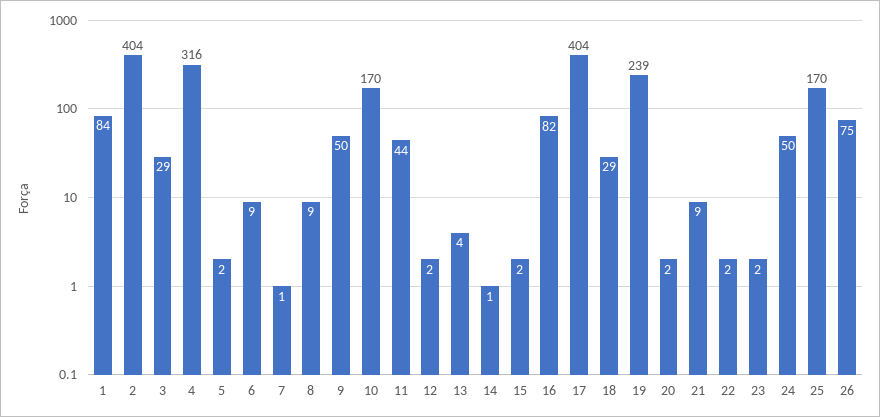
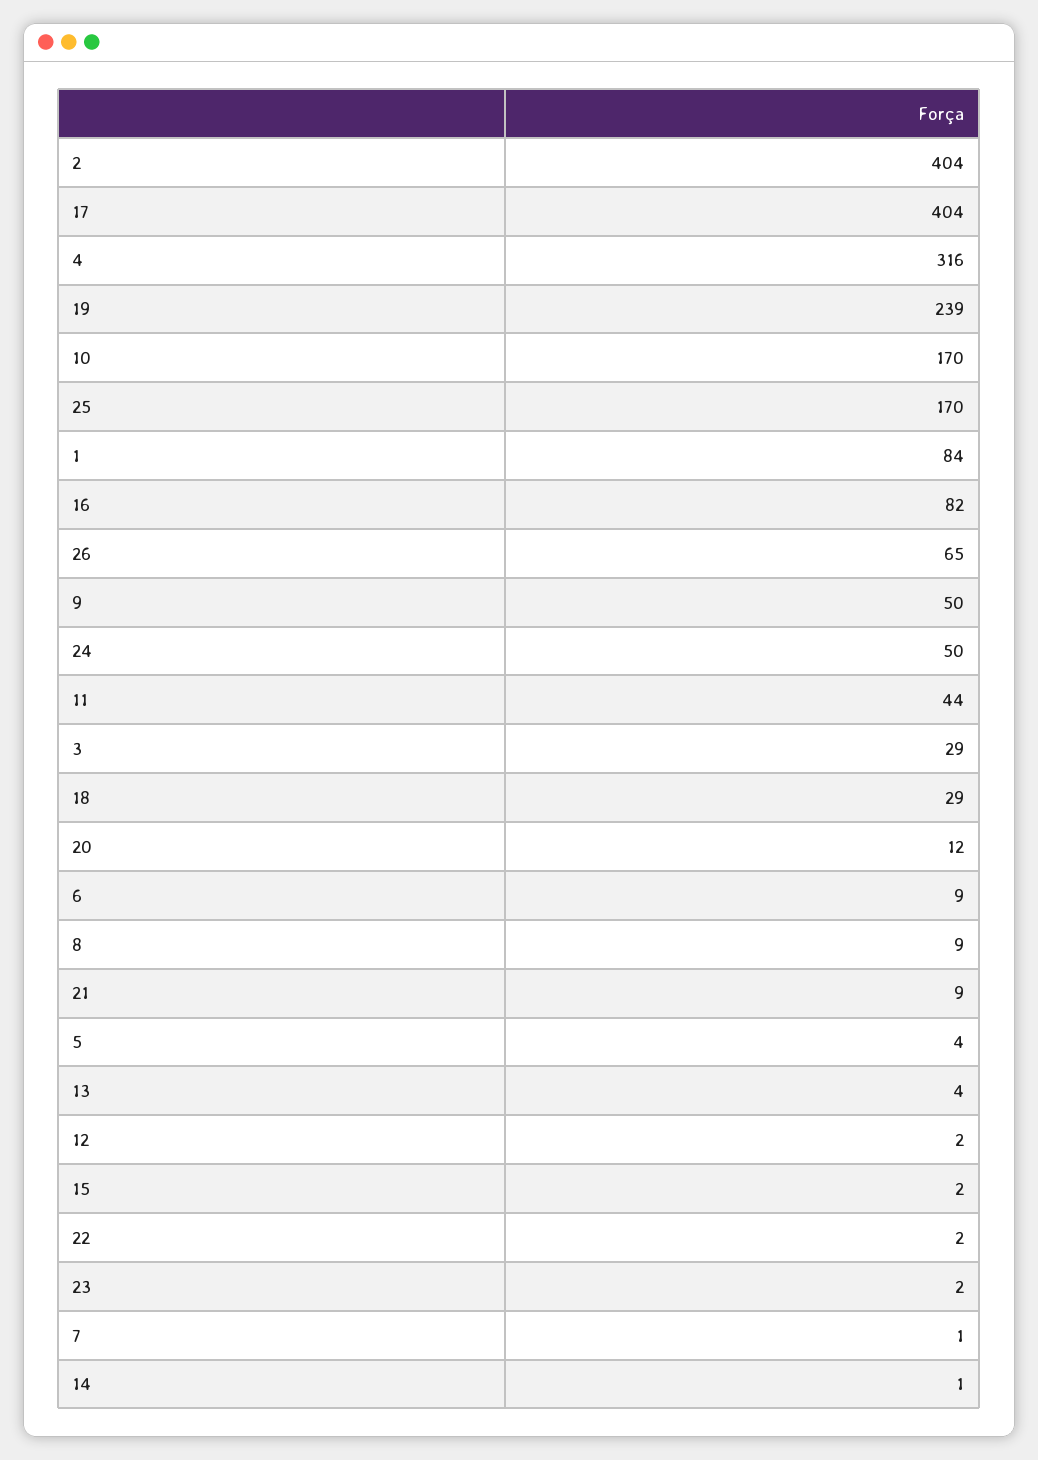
5: 2 -> 4
20: 2 -> 12
26: 75 -> 65

